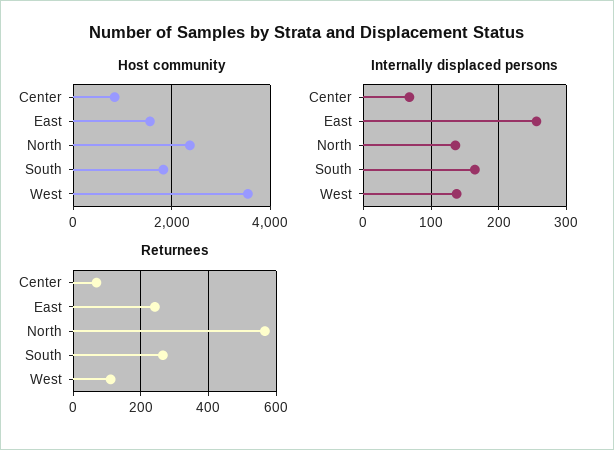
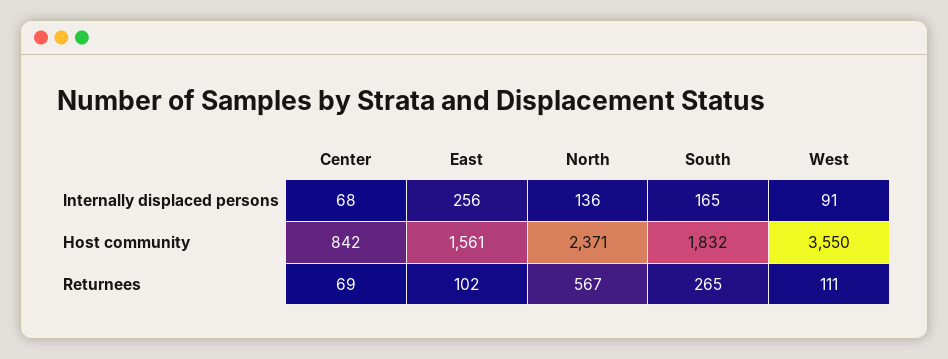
Internally displaced persons, West: 140 -> 91
Returnees, East: 240 -> 102

